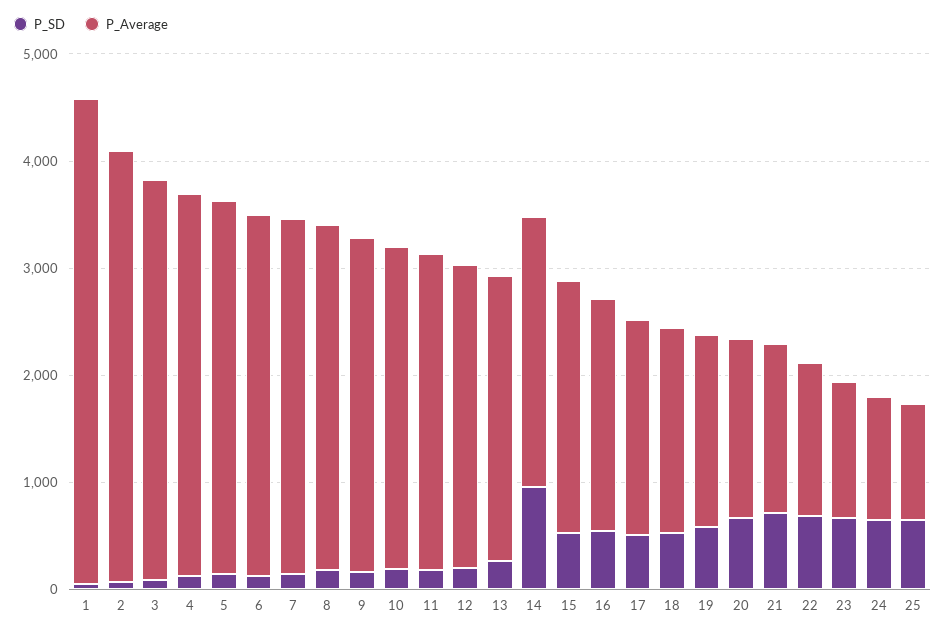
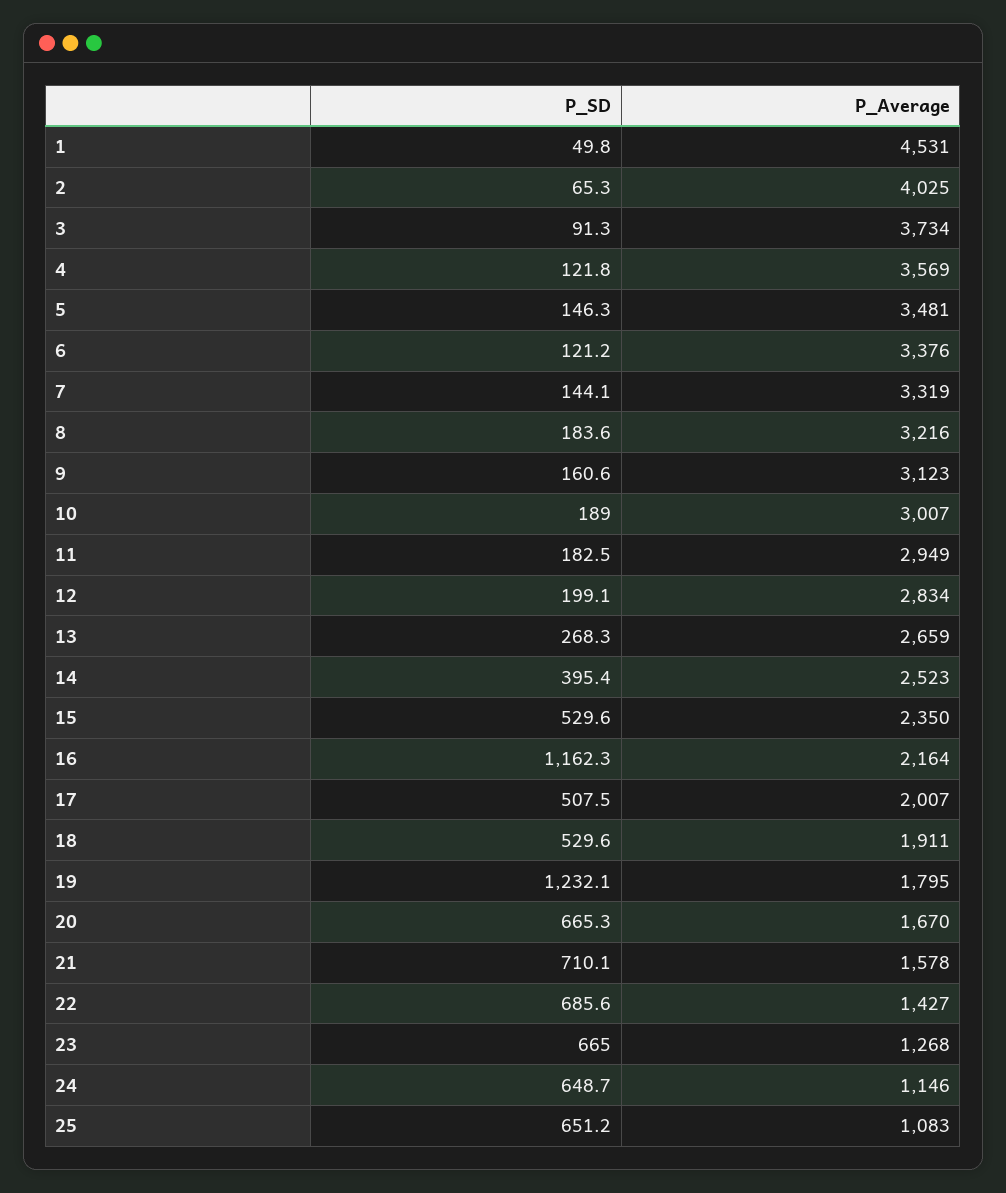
P_SD, 14: 1000 -> 395.4
P_SD, 16: 600 -> 1162.3
P_SD, 19: 600 -> 1232.1

